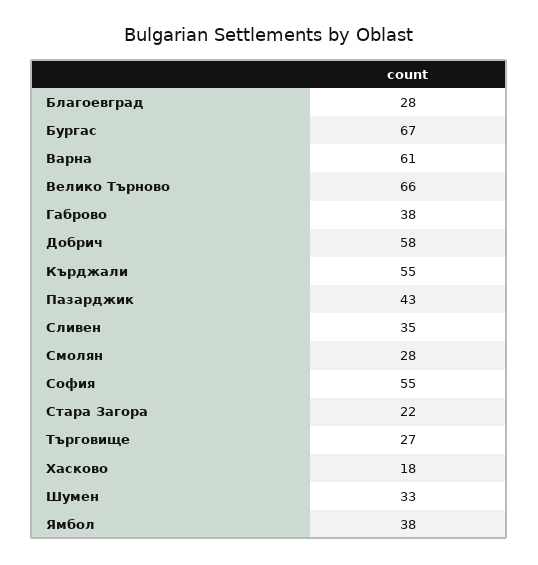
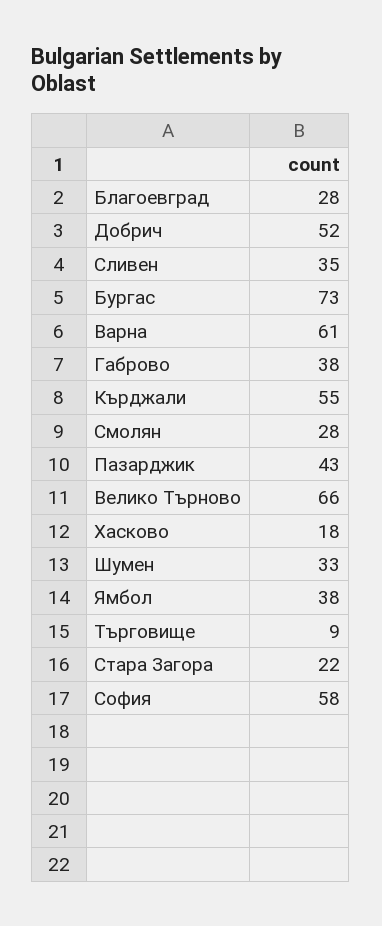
Бургас: 67 -> 73
Добрич: 58 -> 52
София: 55 -> 58
Търговище: 27 -> 9

